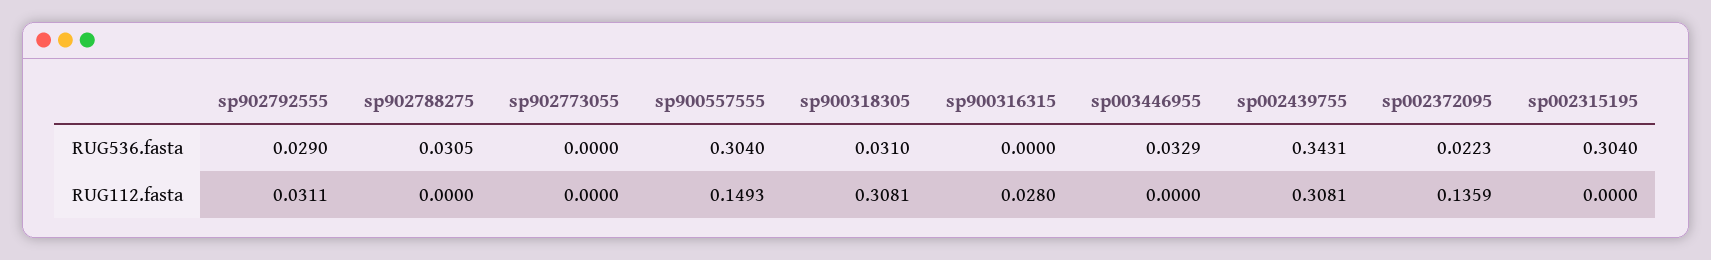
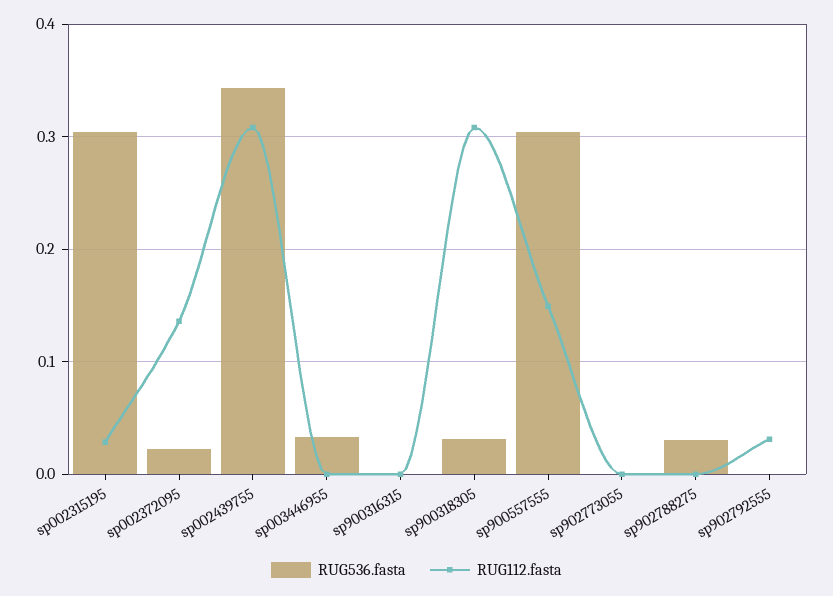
RUG536.fasta, sp902792555: 0.029 -> 0
RUG112.fasta, sp900316315: 0.028 -> 0
RUG112.fasta, sp002315195: 0 -> 0.03

